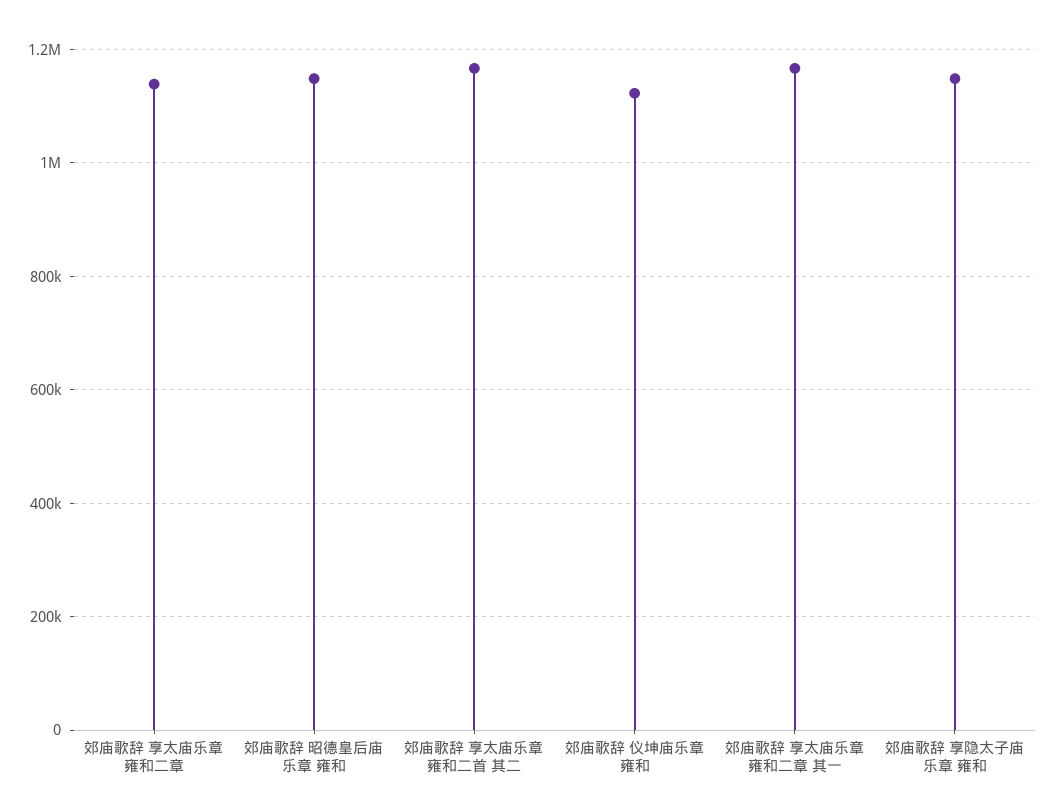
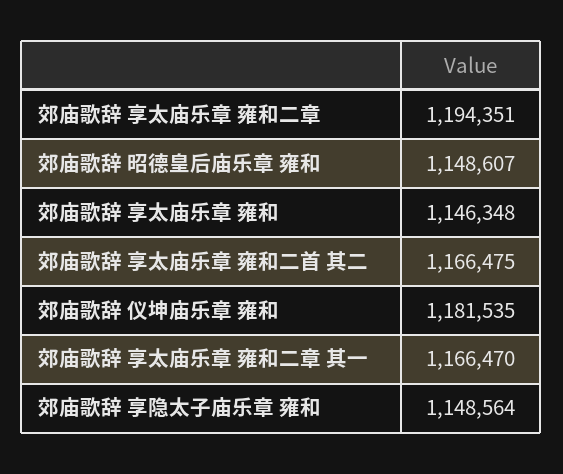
郊庙歌辞 享太庙乐章 雍和二章: 1140000 -> 1194351
郊庙歌辞 仪坤庙乐章 雍和: 1120000 -> 1181535
郊庙歌辞 享太庙乐章 雍和: none -> 1146348

